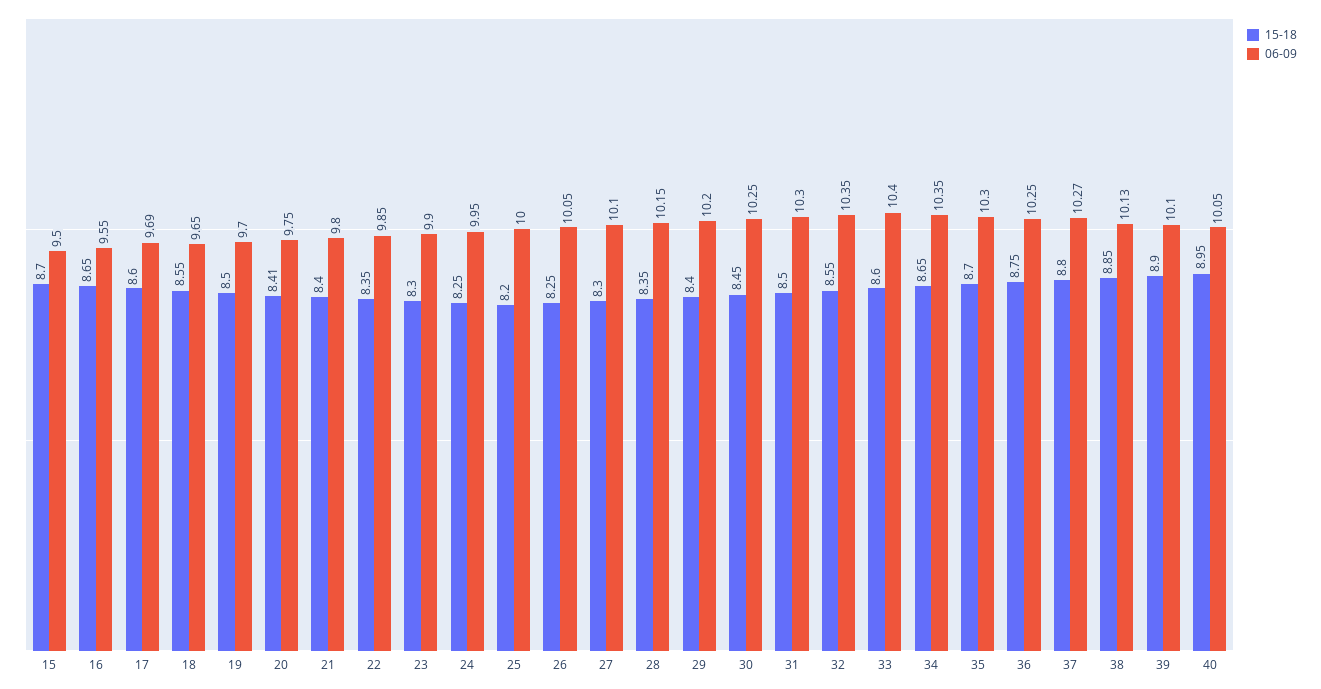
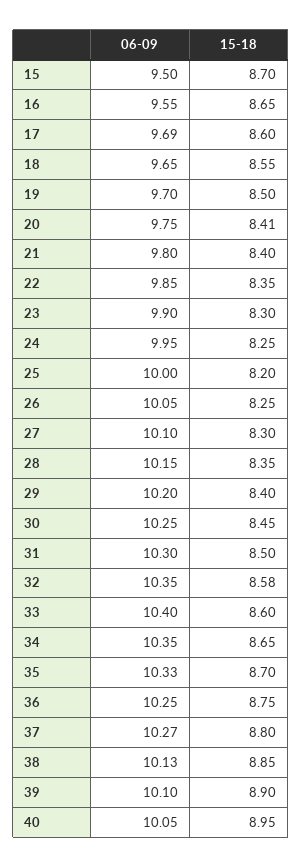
15-18, 32: 8.55 -> 8.58
06-09, 35: 10.3 -> 10.33

